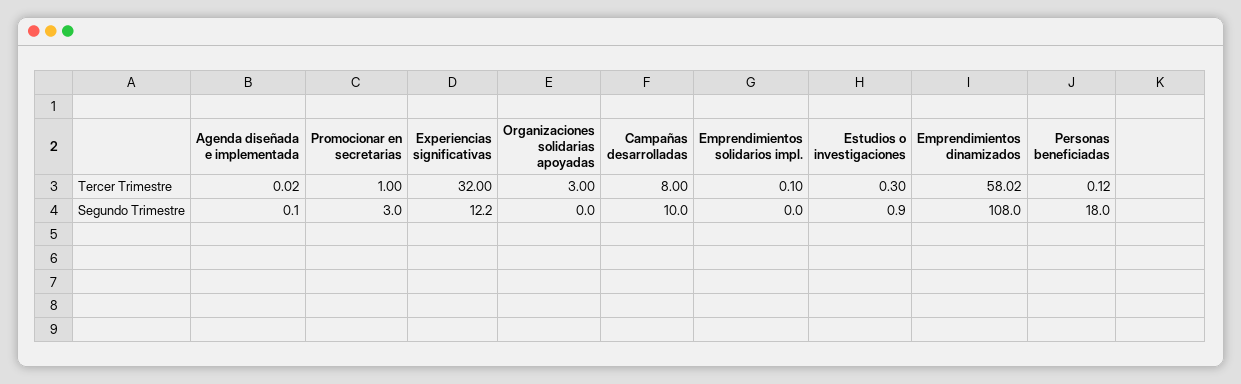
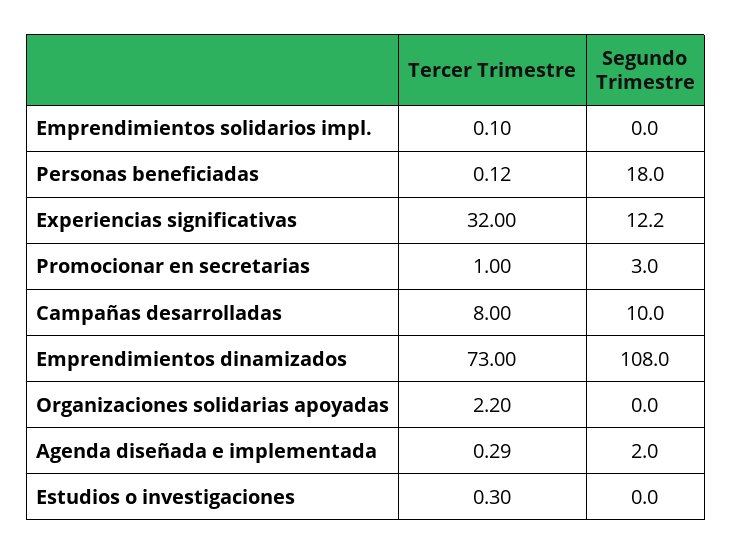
Agenda diseñada e implementada, Tercer Trimestre: 0.02 -> 0.29
Organizaciones solidarias apoyadas, Tercer Trimestre: 3 -> 2.2
Emprendimientos dinamizados, Tercer Trimestre: 58.02 -> 73
Agenda diseñada e implementada, Segundo Trimestre: 0.1 -> 2
Estudios o investigaciones, Segundo Trimestre: 0.9 -> 0

